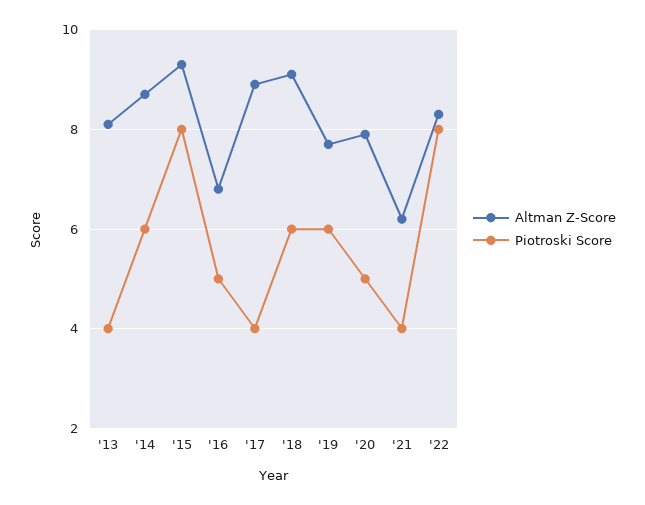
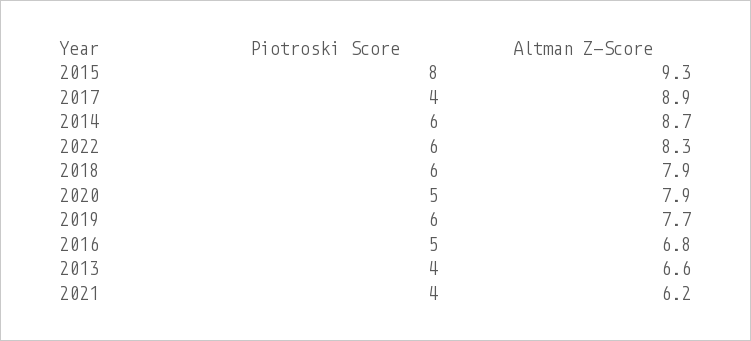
Altman Z-Score, '13: 8 -> 6.6
Altman Z-Score, '18: 9 -> 7.9
Piotroski Score, '22: 8 -> 6

